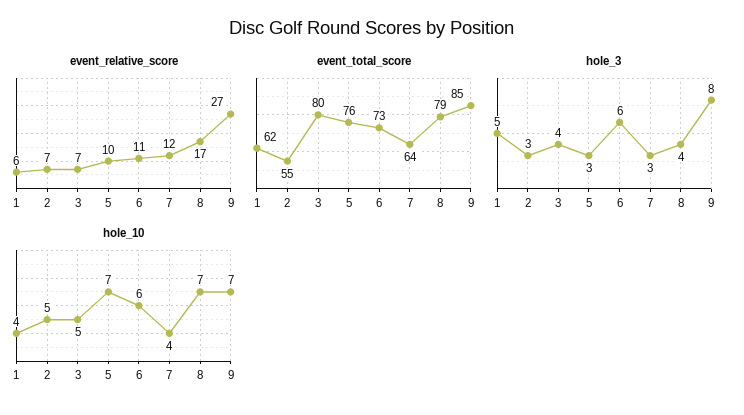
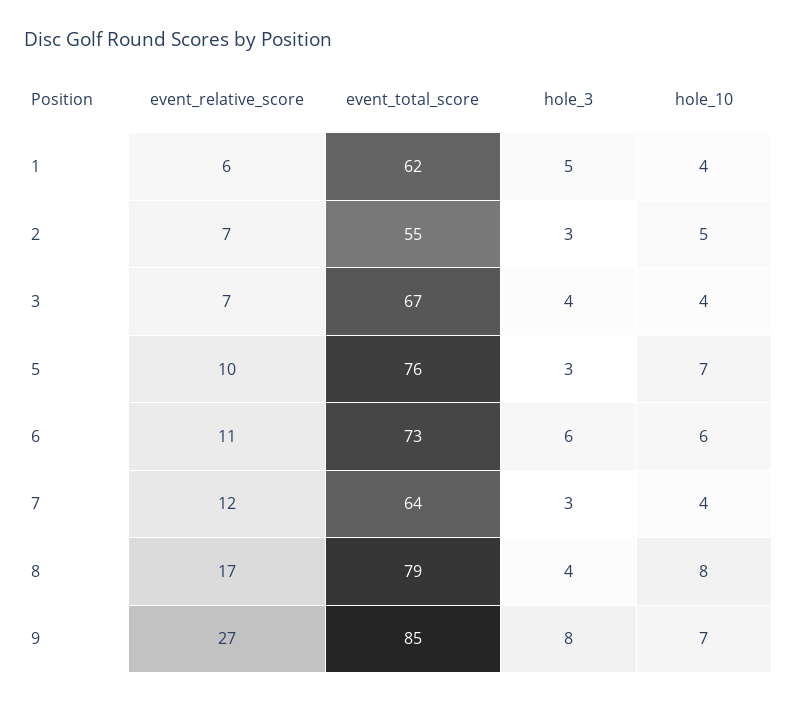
event_total_score, 3: 80 -> 67
hole_10, 3: 5 -> 4
hole_10, 8: 7 -> 8

